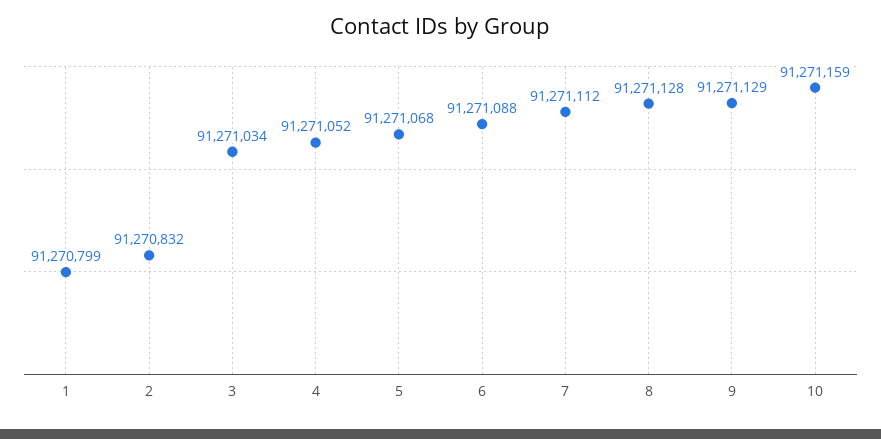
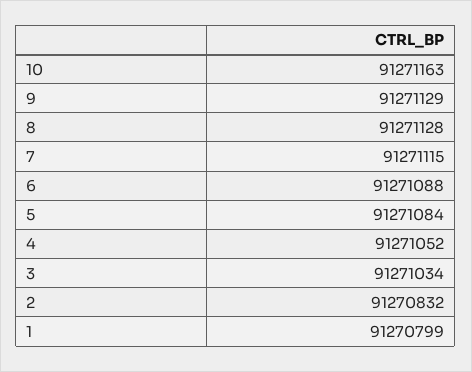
5: 91271068 -> 91271084
7: 91271112 -> 91271115
10: 91271159 -> 91271163

